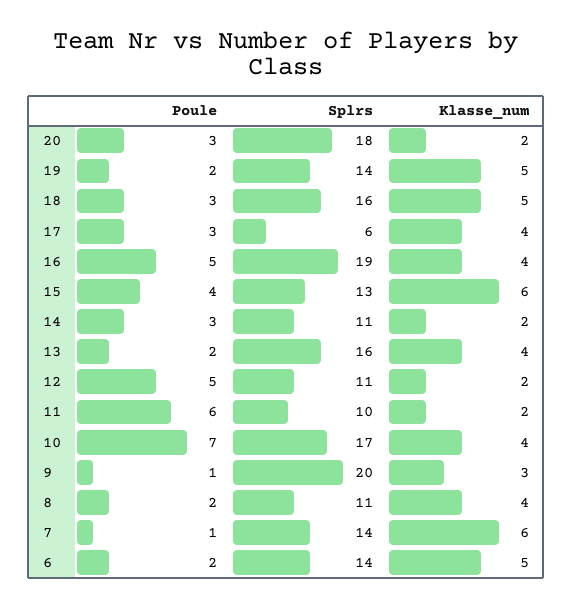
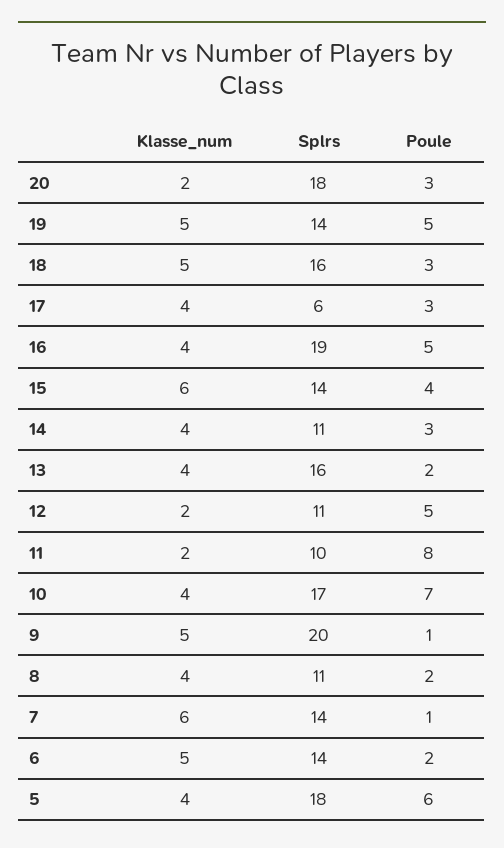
Poule, 19: 2 -> 5
Splrs, 15: 13 -> 14
Klasse_num, 14: 2 -> 4
Poule, 11: 6 -> 8
Klasse_num, 9: 3 -> 5
Klasse_num, 5: none -> 4
Splrs, 5: none -> 18
Poule, 5: none -> 6

